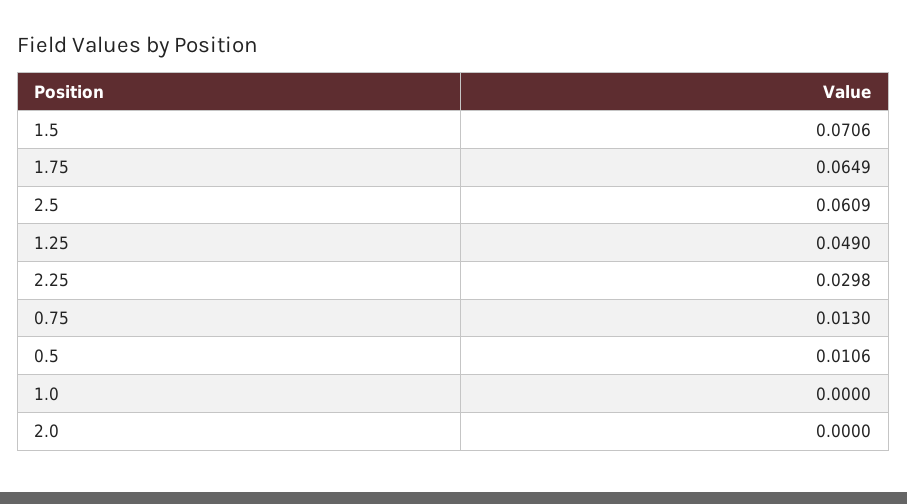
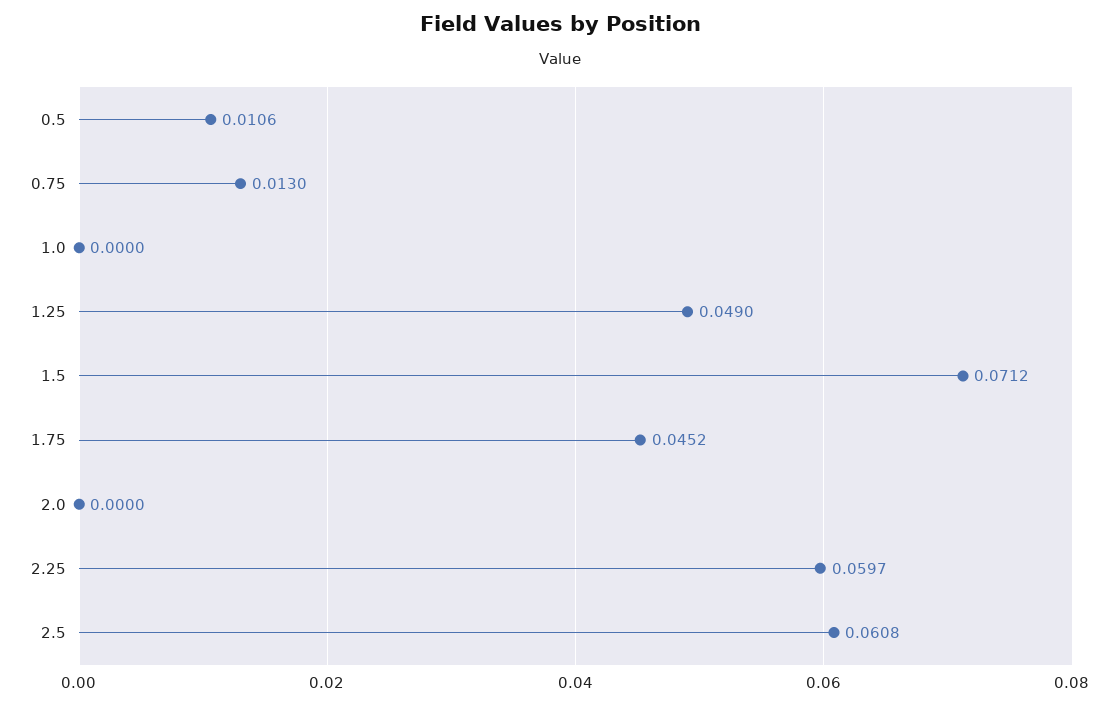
1.5: 0.0706 -> 0.0712
1.75: 0.0649 -> 0.0452
2.5: 0.0609 -> 0.0608
2.25: 0.0298 -> 0.0597

